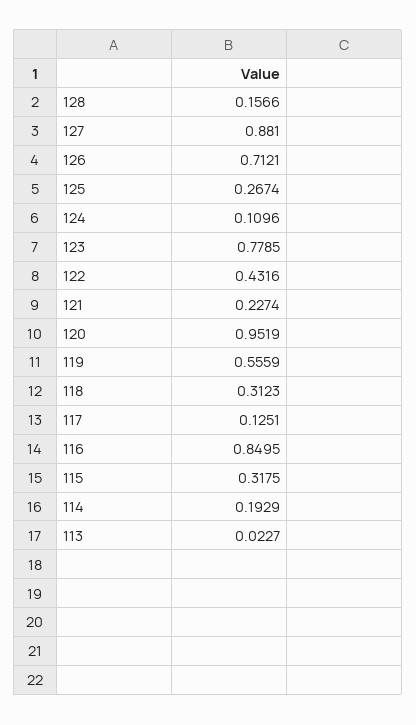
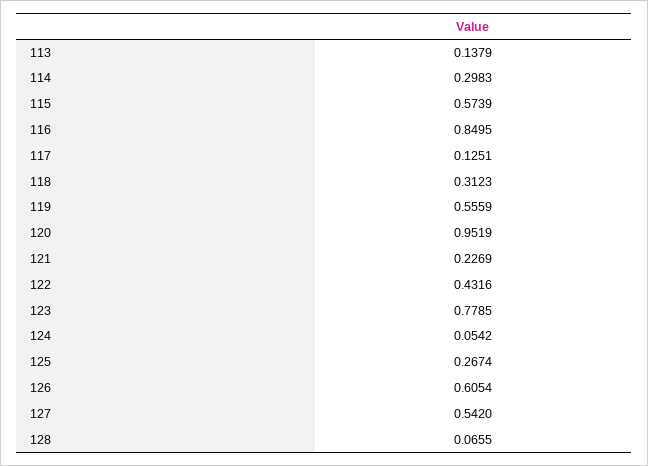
128: 0.1566 -> 0.0655
127: 0.881 -> 0.542
126: 0.7121 -> 0.6054
124: 0.1096 -> 0.0542
121: 0.2274 -> 0.2269
115: 0.3175 -> 0.5739
114: 0.1929 -> 0.2983
113: 0.0227 -> 0.1379

